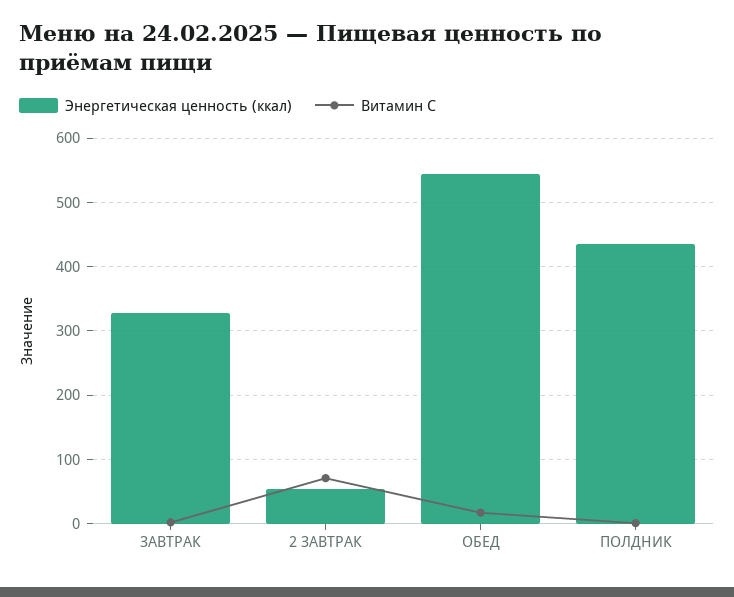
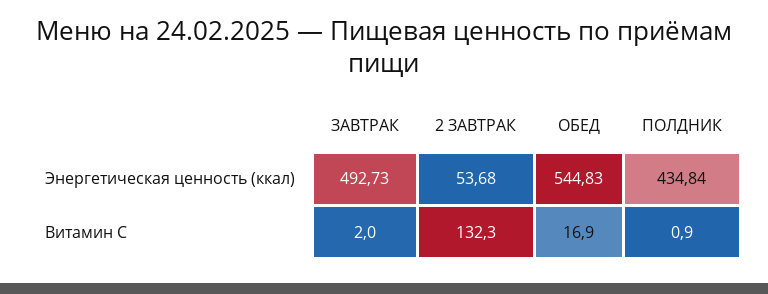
Энергетическая ценность (ккал), ЗАВТРАК: 330 -> 492.73
Витамин С, 2 ЗАВТРАК: 70 -> 132.3

